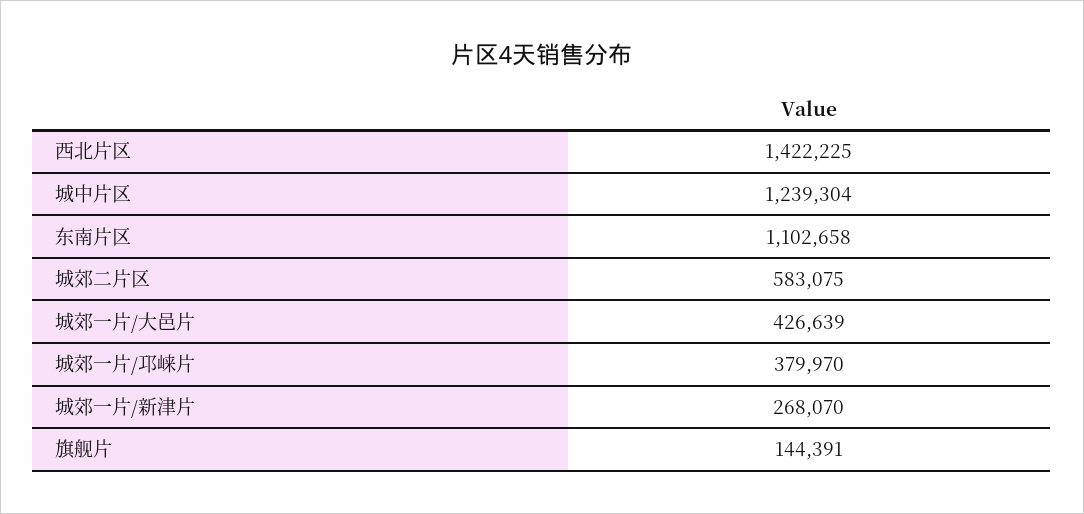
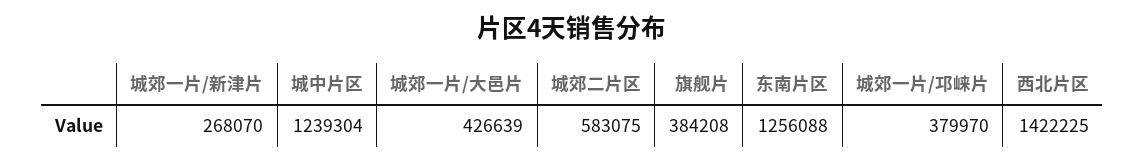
东南片区: 1102658 -> 1256088
旗舰片: 144391 -> 384208

